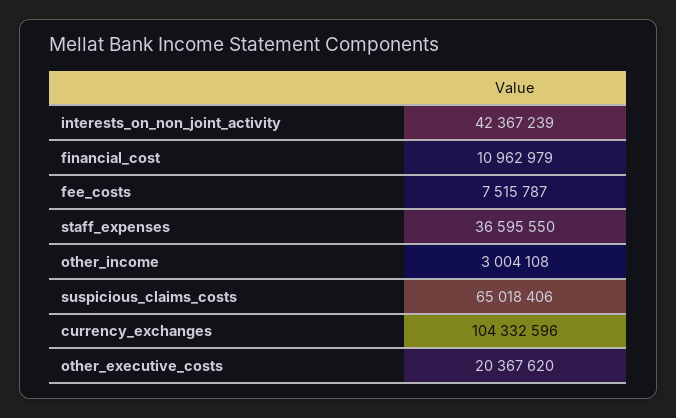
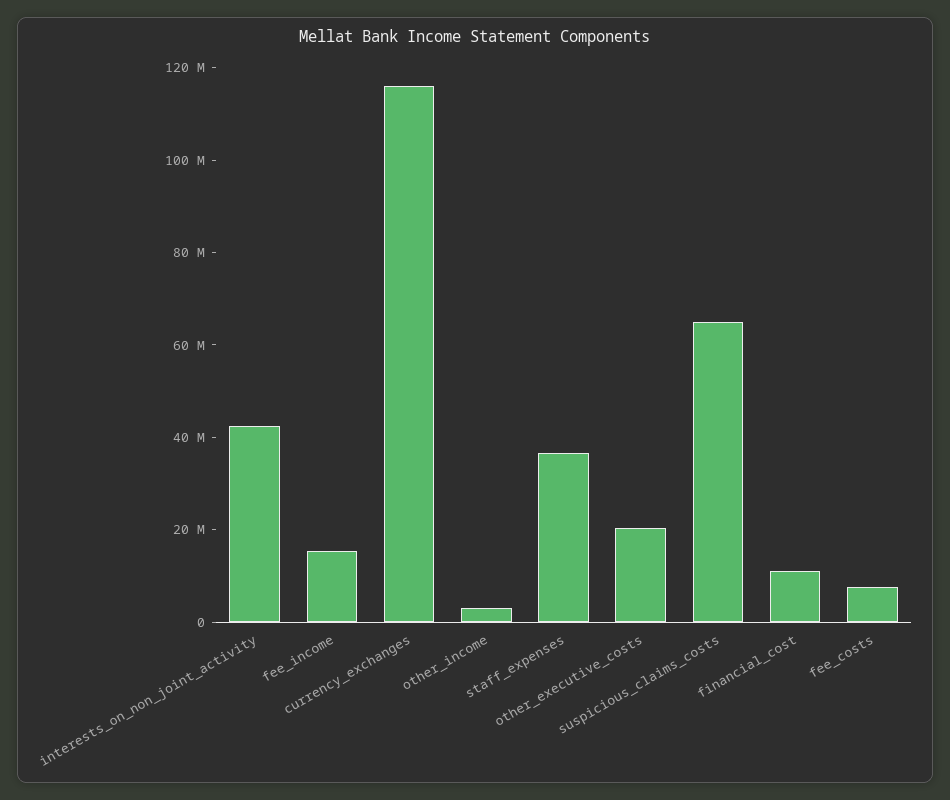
currency_exchanges: 104332596 -> 115000000
fee_income: none -> 15000000

